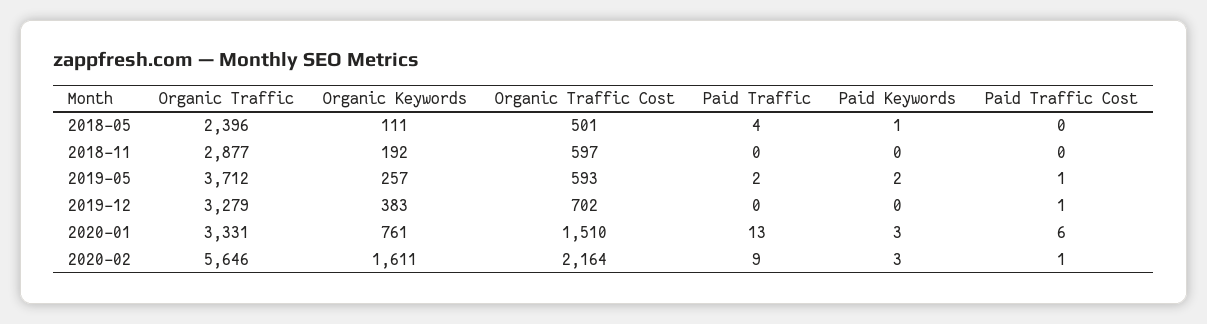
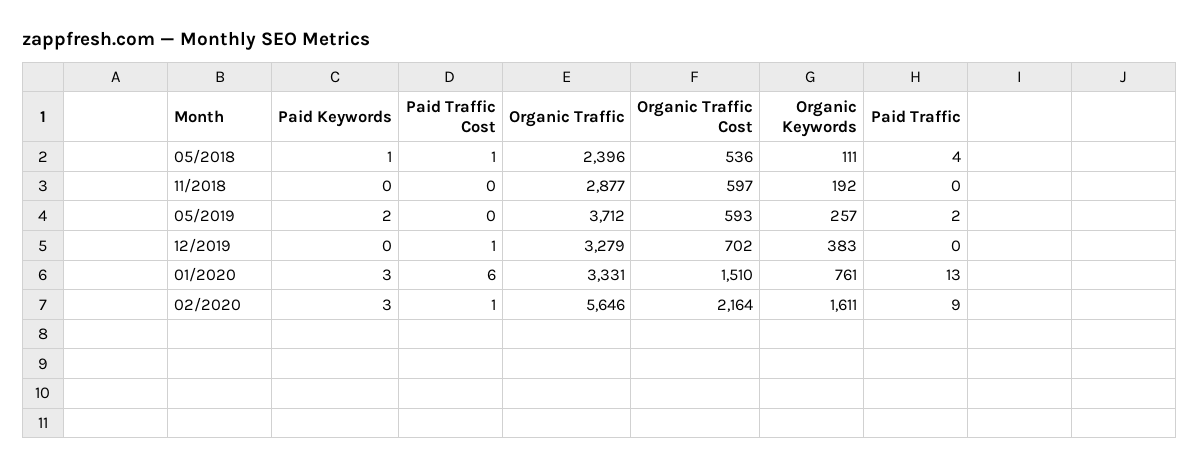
Organic Traffic Cost, 2018-05: 501 -> 536
Paid Traffic Cost, 2018-05: 0 -> 1
Paid Traffic Cost, 2019-05: 1 -> 0

